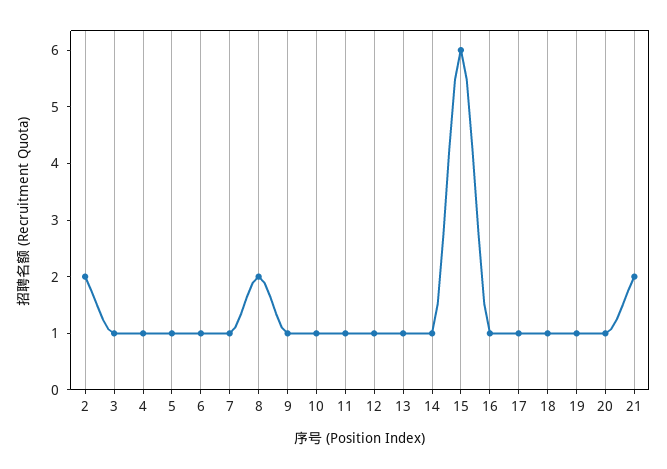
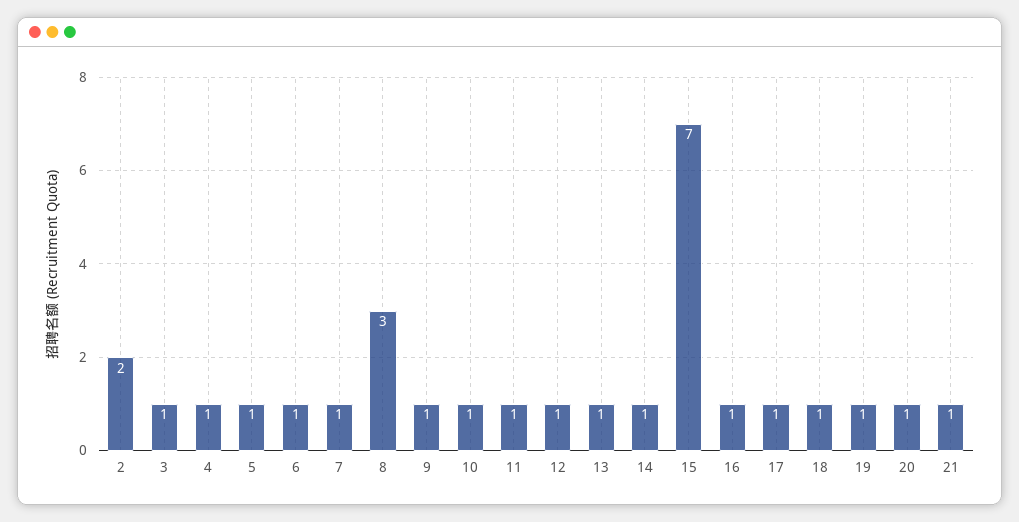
8: 2 -> 3
15: 6 -> 7
21: 2 -> 1

